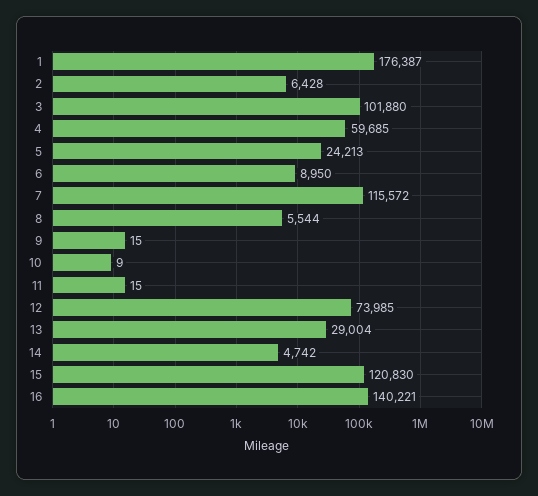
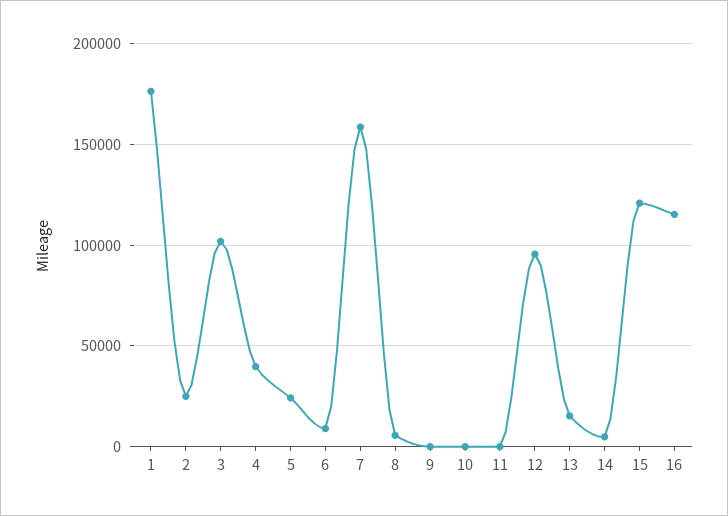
2: 6428 -> 25000
4: 59685 -> 40000
7: 115572 -> 160000
12: 73985 -> 95000
13: 29004 -> 15000
16: 140221 -> 115000

